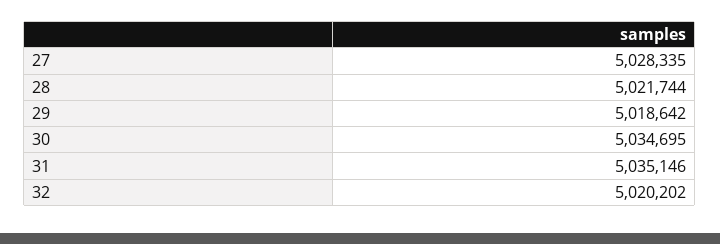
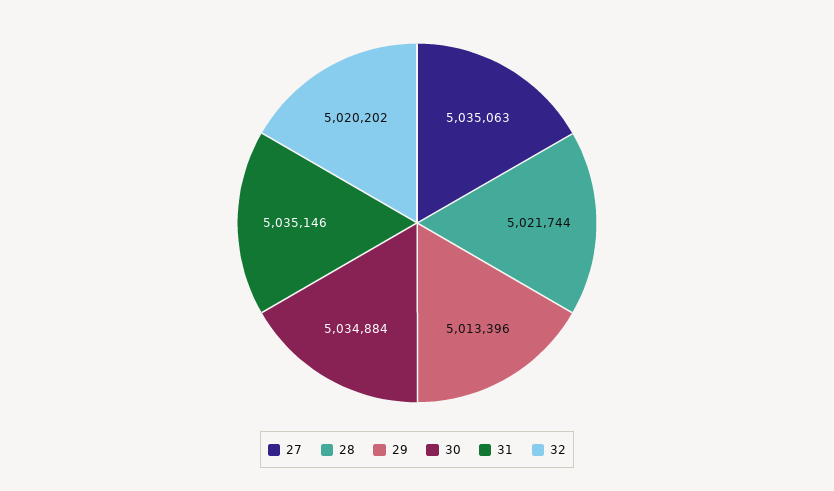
27: 5028335 -> 5035063
29: 5018642 -> 5013396
30: 5034695 -> 5034884

